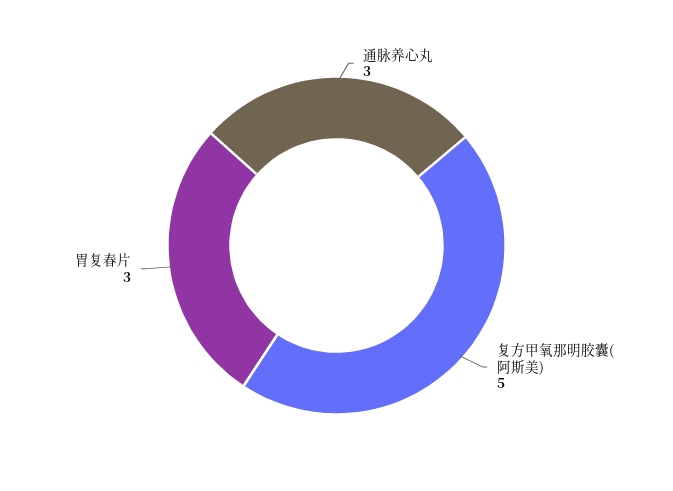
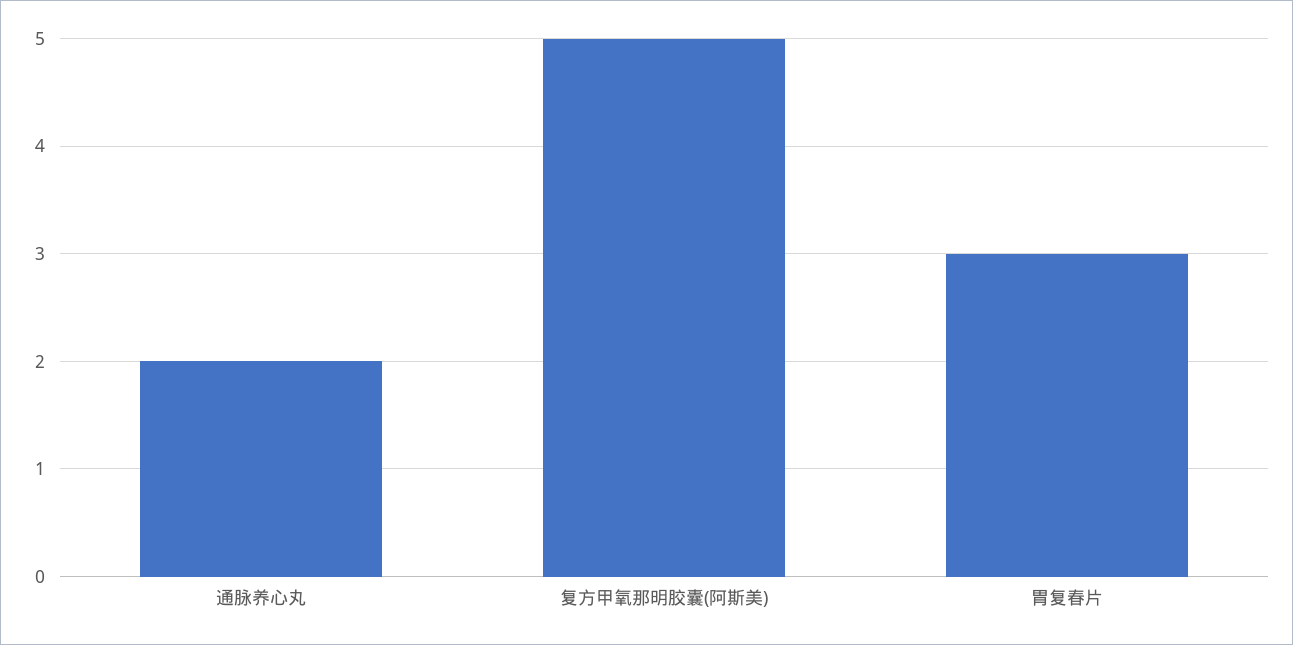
通脉养心丸: 3 -> 2

